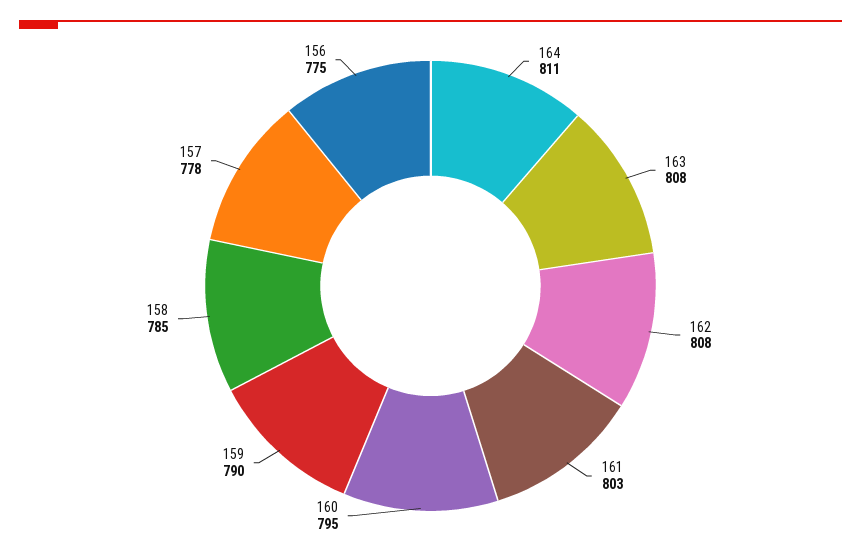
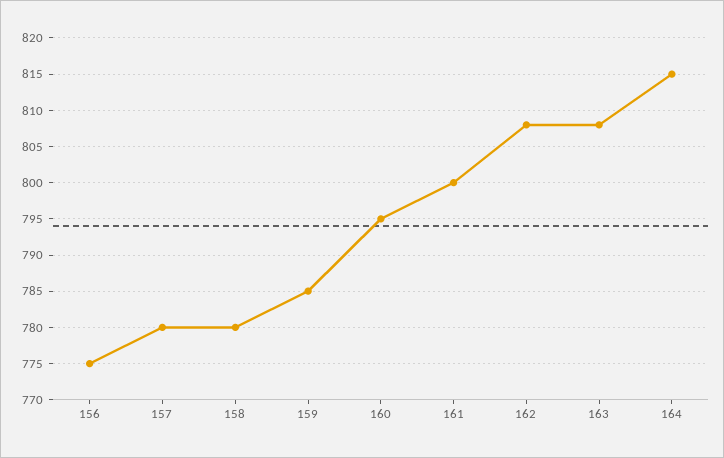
164: 811 -> 815
161: 803 -> 800
159: 790 -> 785
158: 785 -> 780
157: 778 -> 780

